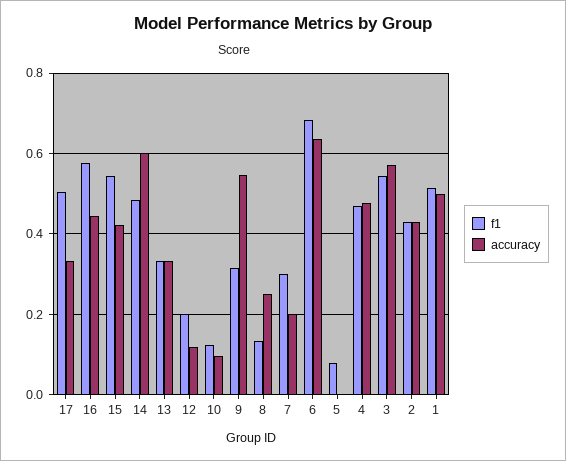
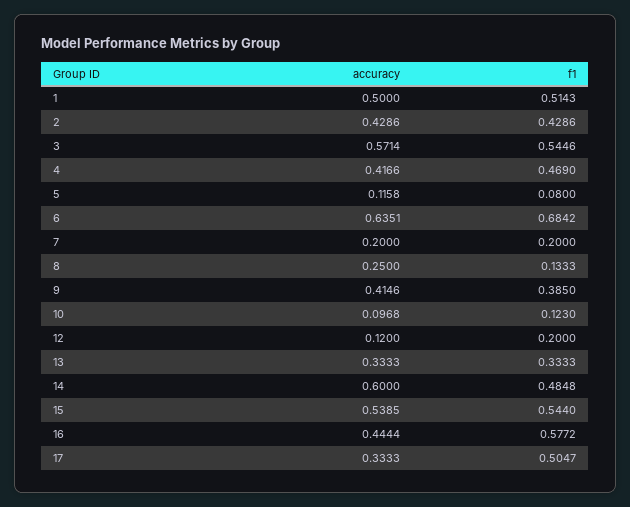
accuracy, 15: 0.42 -> 0.5385
f1, 9: 0.32 -> 0.385
accuracy, 9: 0.54 -> 0.4146
f1, 7: 0.3 -> 0.2
accuracy, 5: 0 -> 0.1158
accuracy, 4: 0.48 -> 0.4166

